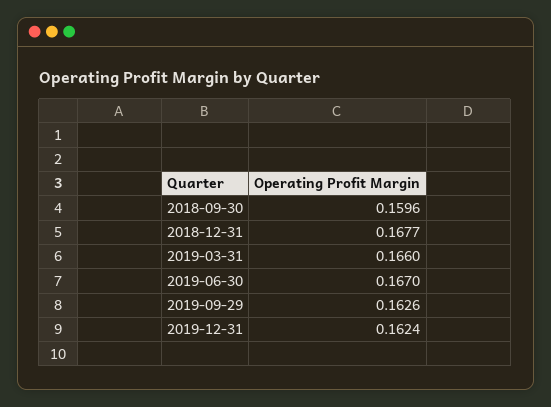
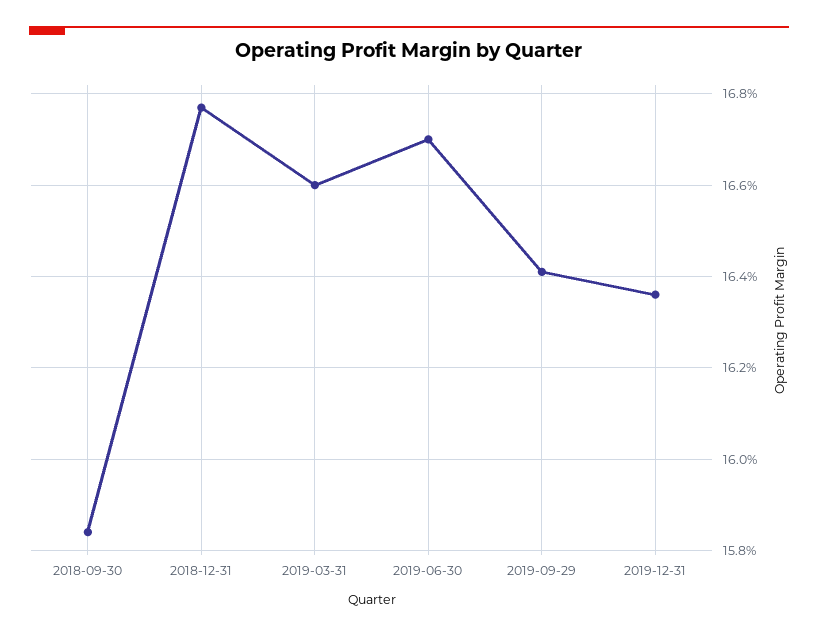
2018-09-30: 0.1596 -> 0.1585
2019-09-29: 0.1626 -> 0.164
2019-12-31: 0.1624 -> 0.1635

